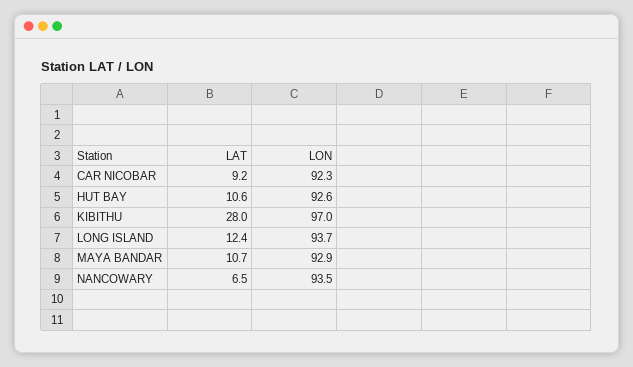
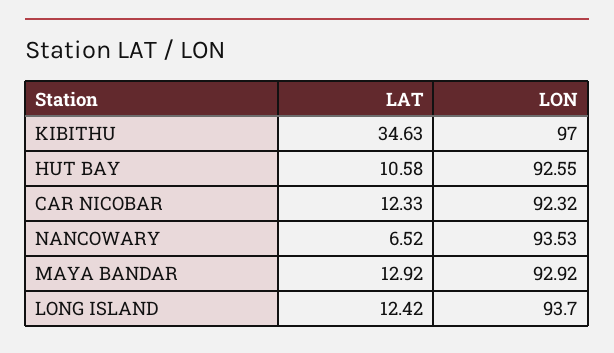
LAT, CAR NICOBAR: 9.2 -> 12.33
LAT, KIBITHU: 28 -> 34.63
LAT, MAYA BANDAR: 10.7 -> 12.92

